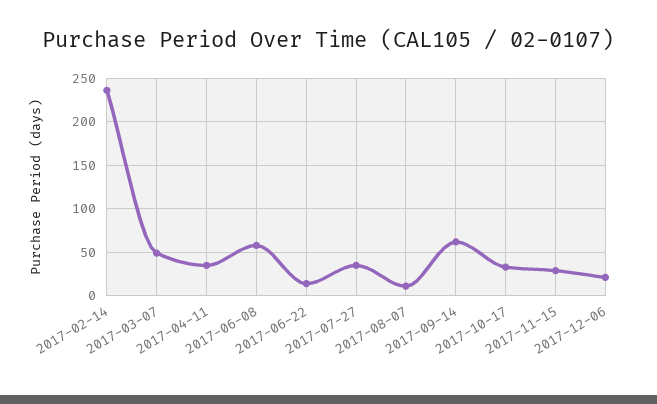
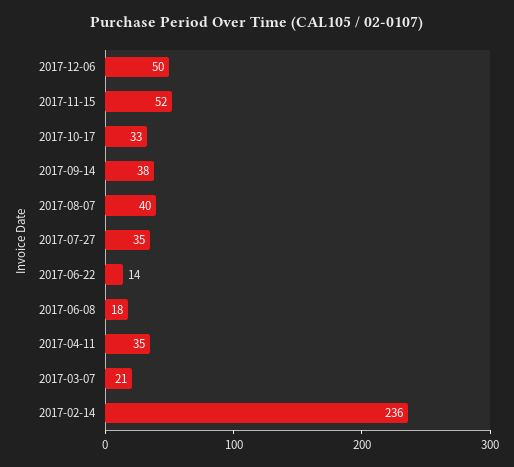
2017-03-07: 50 -> 21
2017-06-08: 60 -> 18
2017-08-07: 10 -> 40
2017-09-14: 60 -> 38
2017-11-15: 30 -> 52
2017-12-06: 20 -> 50

